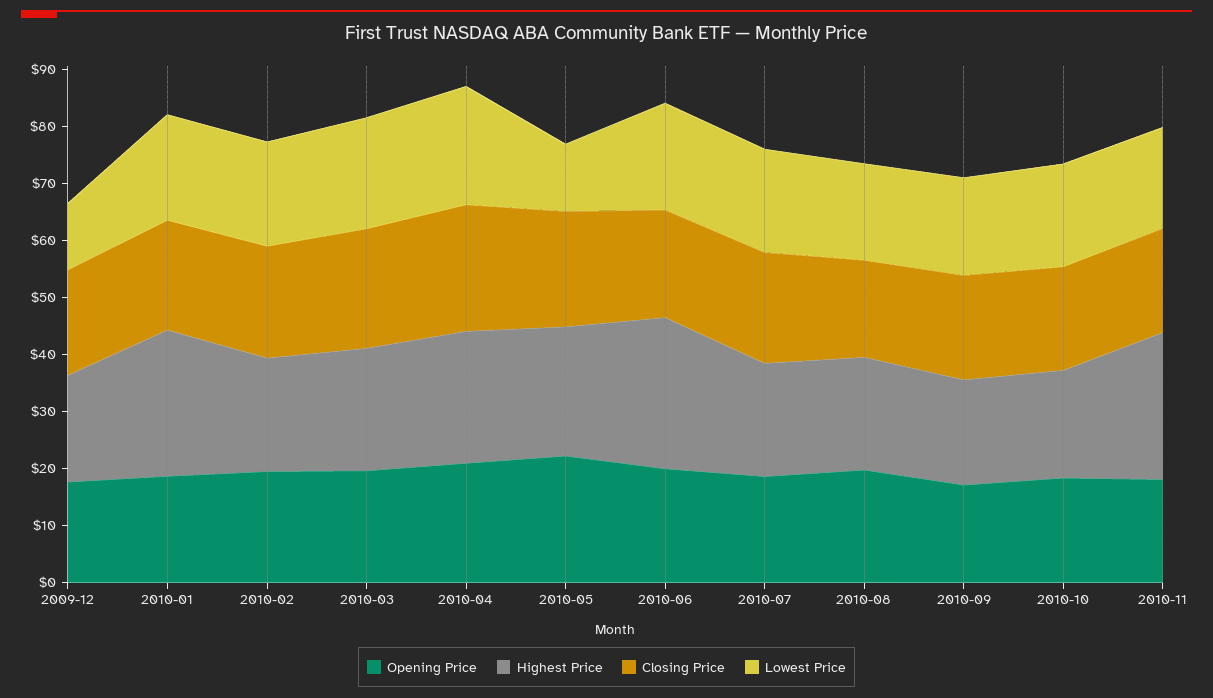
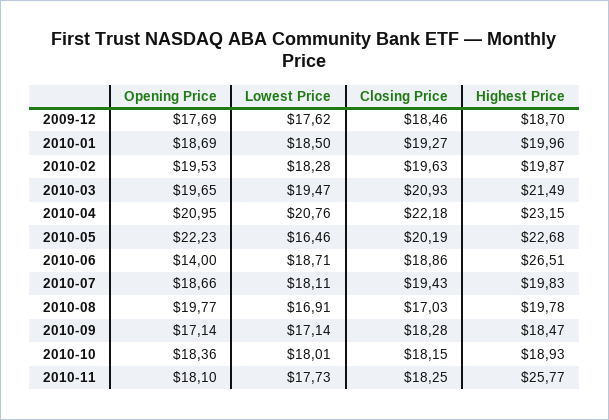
Lowest Price, 2009-12: 12 -> 17.62
Highest Price, 2010-01: 26 -> 19.96
Lowest Price, 2010-05: 12 -> 16.46
Opening Price, 2010-06: 20 -> 14

